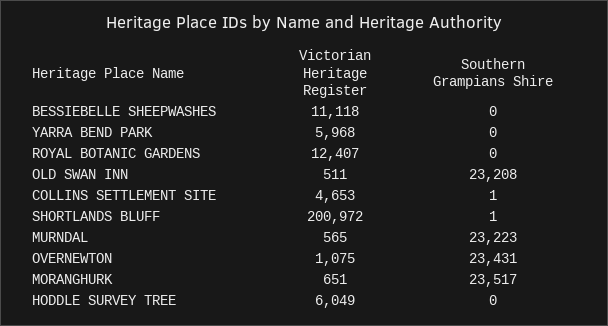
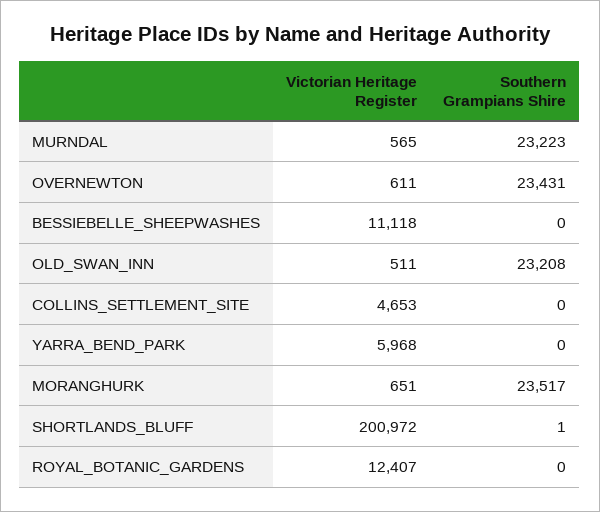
Southern Grampians Shire, COLLINS SETTLEMENT SITE: 1 -> 0
Victorian Heritage Register, OVERNEWTON: 1075 -> 611
Victorian Heritage Register, HODDLE SURVEY TREE: 6049 -> none
Southern Grampians Shire, HODDLE SURVEY TREE: 0 -> none

